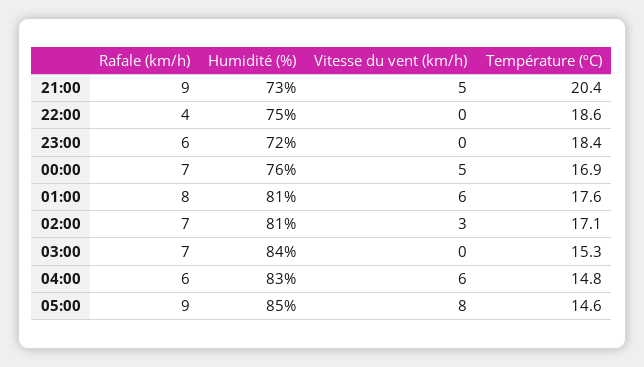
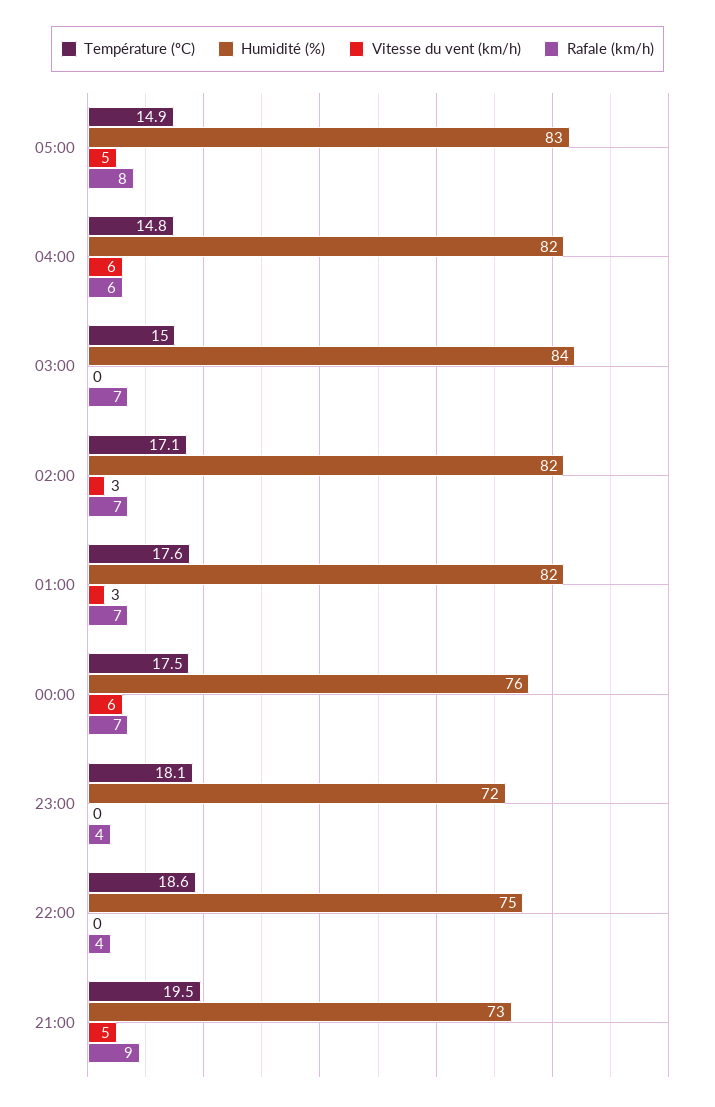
Température (ºC), 21:00: 20.4 -> 19.5
Rafale (km/h), 23:00: 6 -> 4
Température (ºC), 23:00: 18.4 -> 18.1
Vitesse du vent (km/h), 00:00: 5 -> 6
Température (ºC), 00:00: 16.9 -> 17.5
Rafale (km/h), 01:00: 8 -> 7
Humidité (%), 01:00: 81 -> 82
Vitesse du vent (km/h), 01:00: 6 -> 3
Humidité (%), 02:00: 81 -> 82
Température (ºC), 03:00: 15.3 -> 15
Humidité (%), 04:00: 83 -> 82
Rafale (km/h), 05:00: 9 -> 8
Humidité (%), 05:00: 85 -> 83
Vitesse du vent (km/h), 05:00: 8 -> 5
Température (ºC), 05:00: 14.6 -> 14.9

